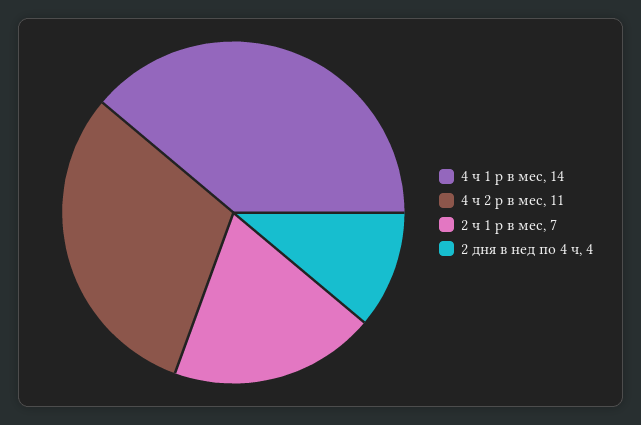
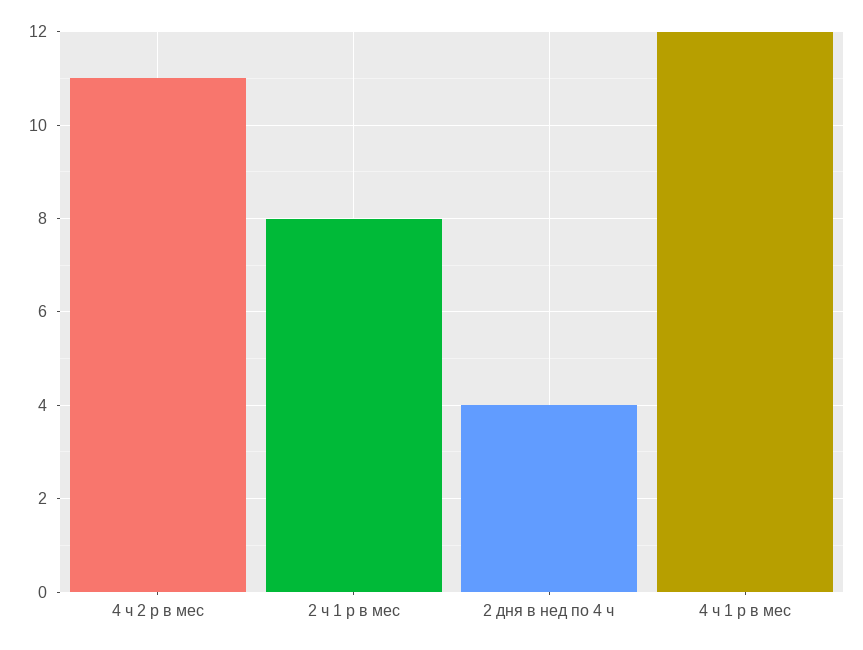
4 ч 1 р в мес: 14 -> 12
2 ч 1 р в мес: 7 -> 8

